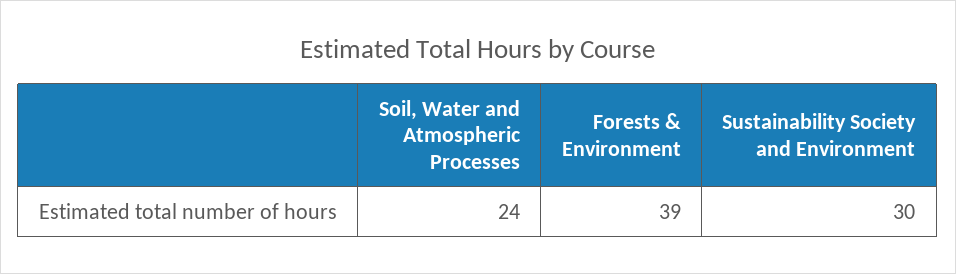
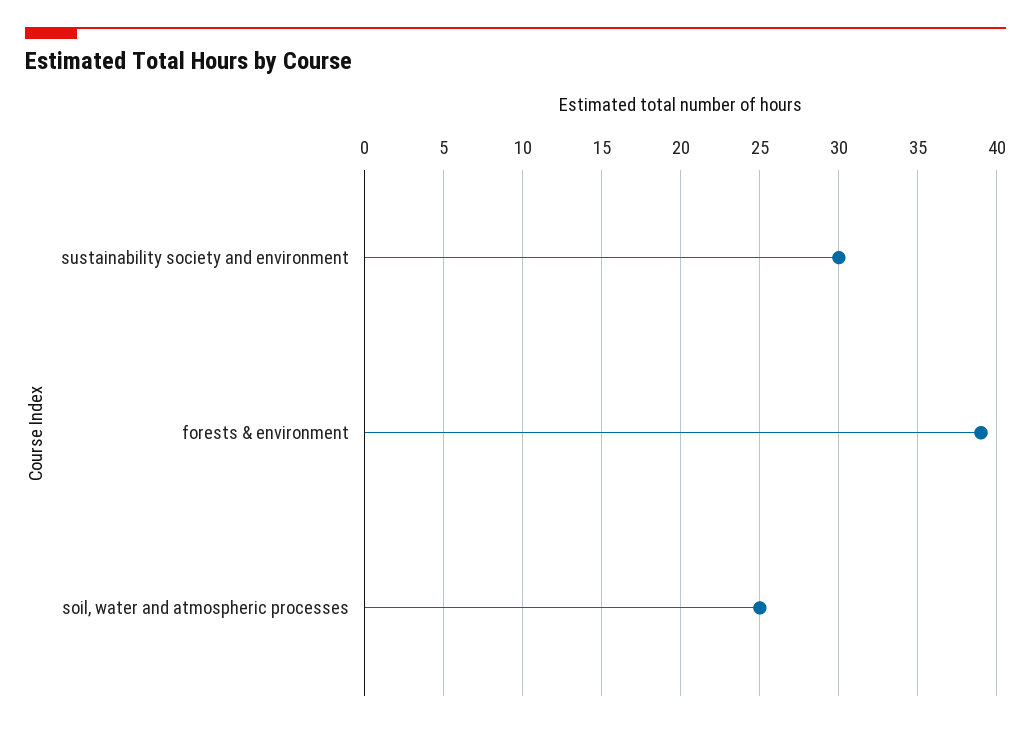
Soil, Water and Atmospheric Processes: 24 -> 25

